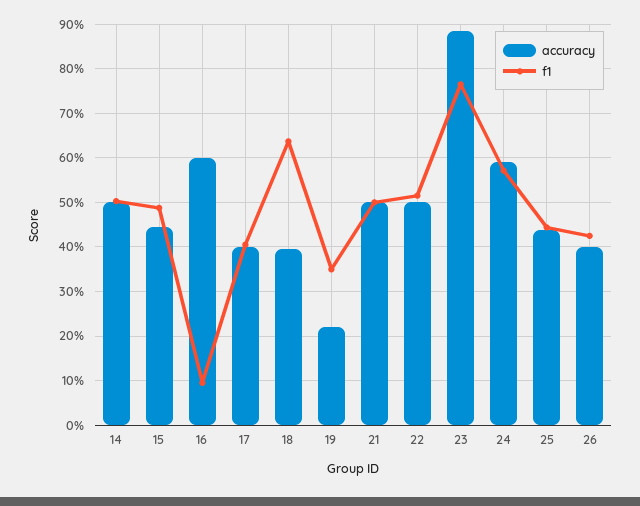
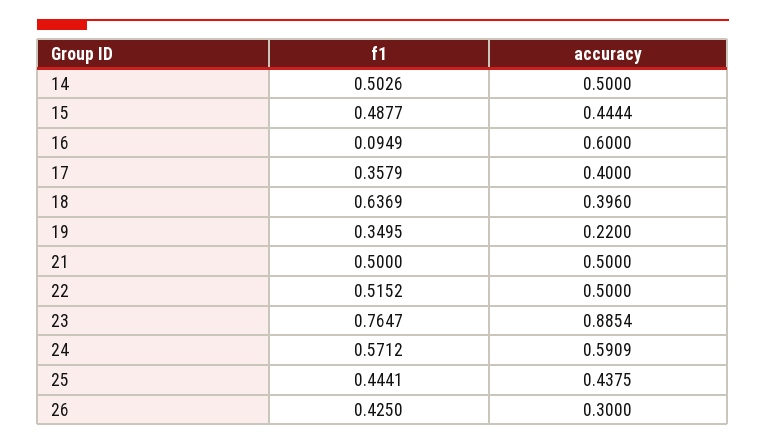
f1, 17: 0.4 -> 0.3579
accuracy, 26: 0.4 -> 0.3

